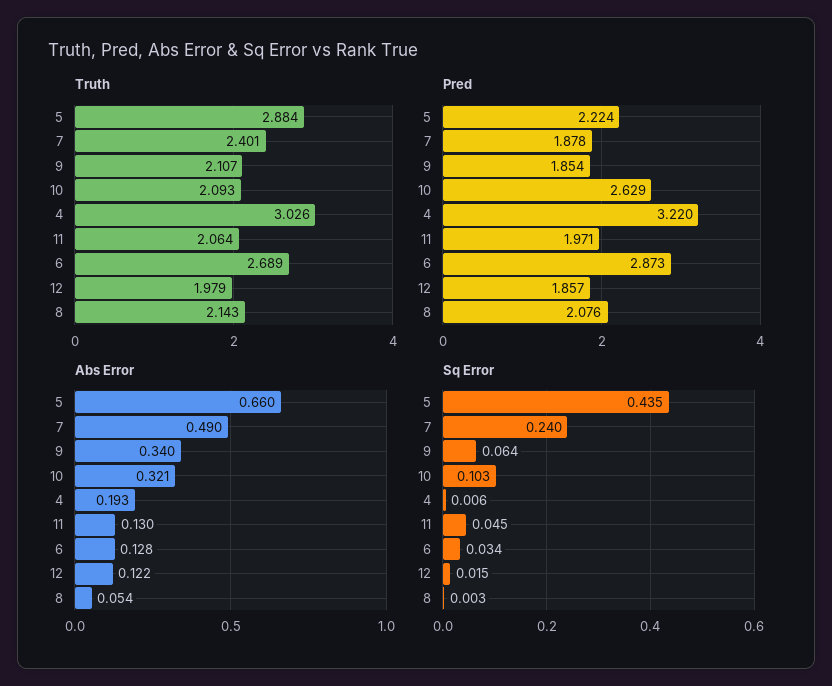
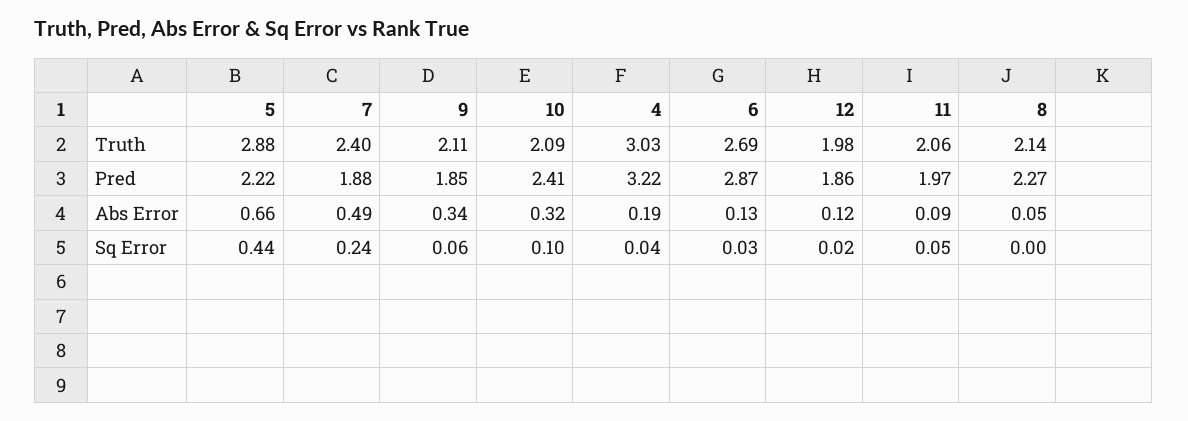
Pred, 10: 2.629 -> 2.41
Pred, 8: 2.076 -> 2.27
Abs Error, 11: 0.13 -> 0.09
Sq Error, 4: 0.006 -> 0.04

